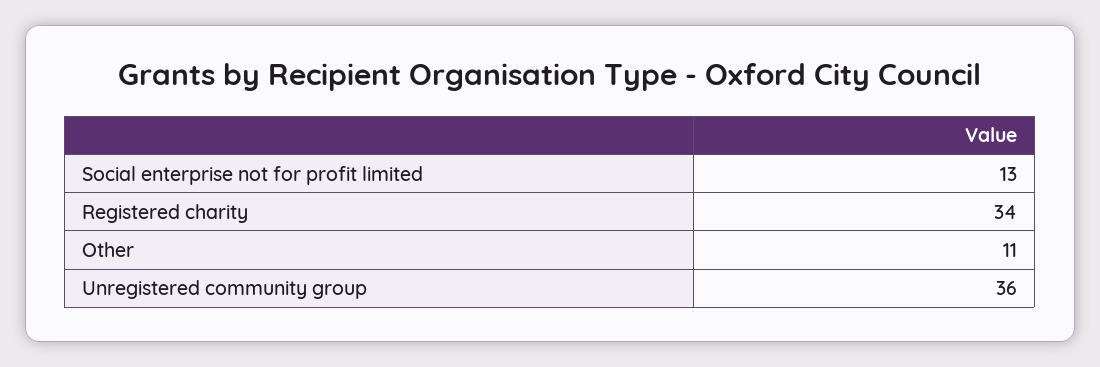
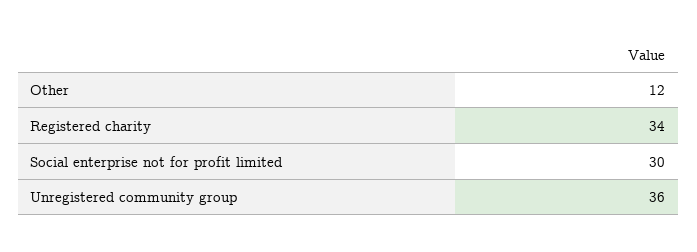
Social enterprise not for profit limited: 13 -> 30
Other: 11 -> 12

